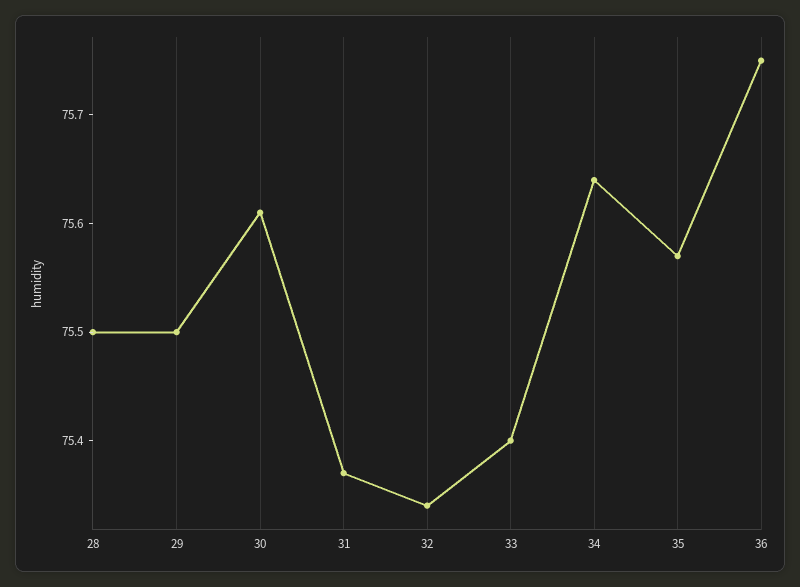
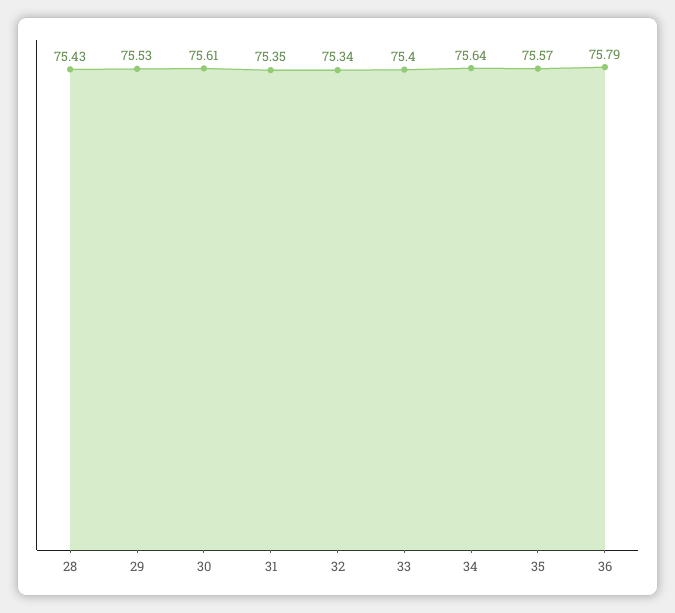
28: 75.5 -> 75.43
29: 75.5 -> 75.53
31: 75.37 -> 75.35
36: 75.75 -> 75.79

